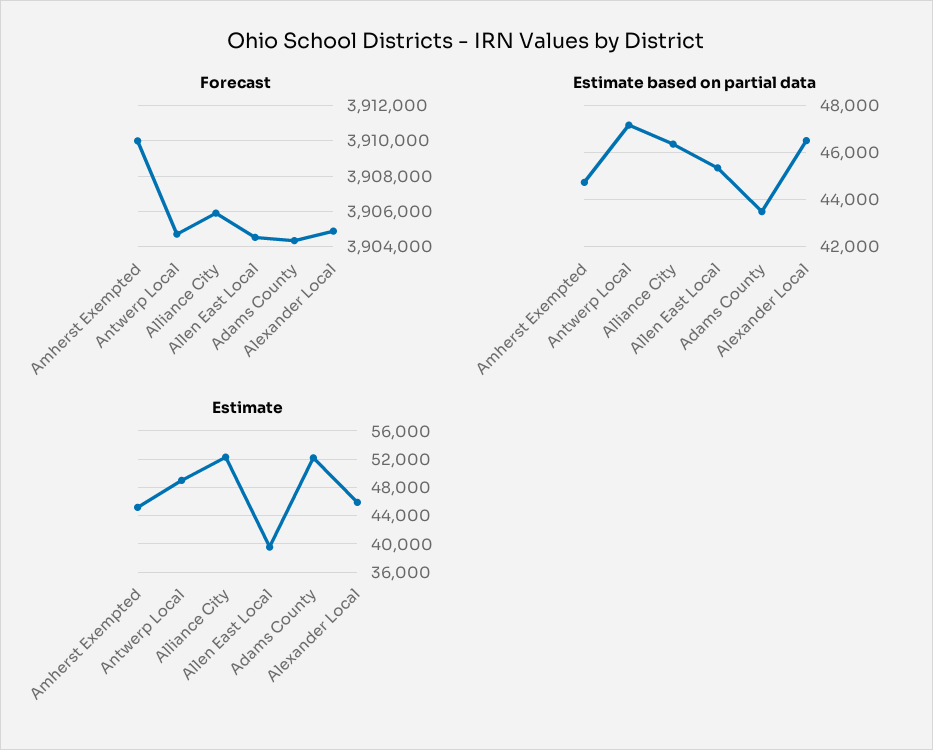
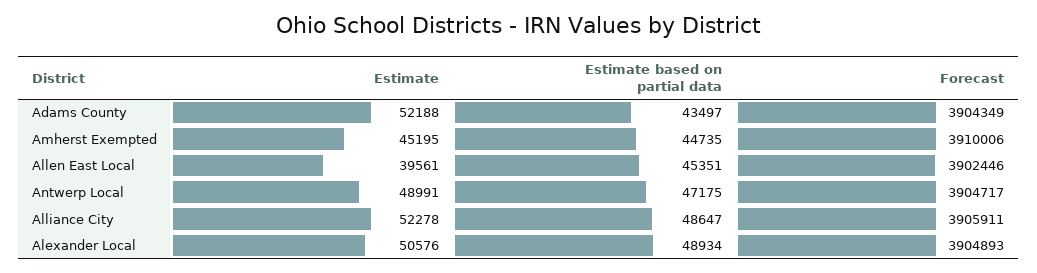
Forecast, Allen East Local: 3904500 -> 3902446
Estimate based on partial data, Alliance City: 46500 -> 48647
Estimate based on partial data, Alexander Local: 46500 -> 48934
Estimate, Alexander Local: 46000 -> 50576

